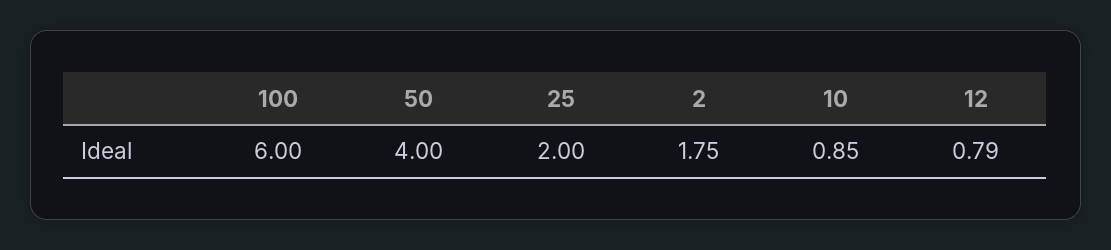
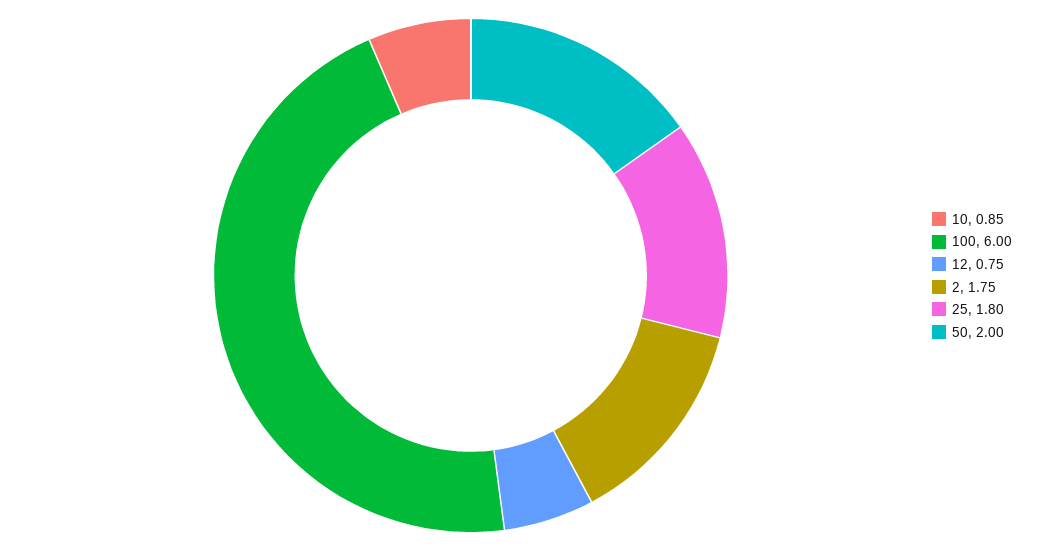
50: 4 -> 2
25: 2 -> 1.8
12: 0.79 -> 0.75

